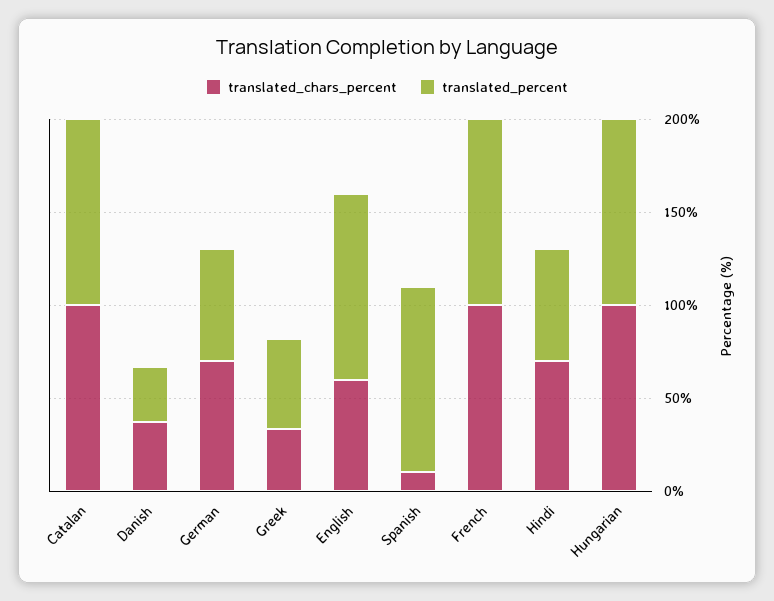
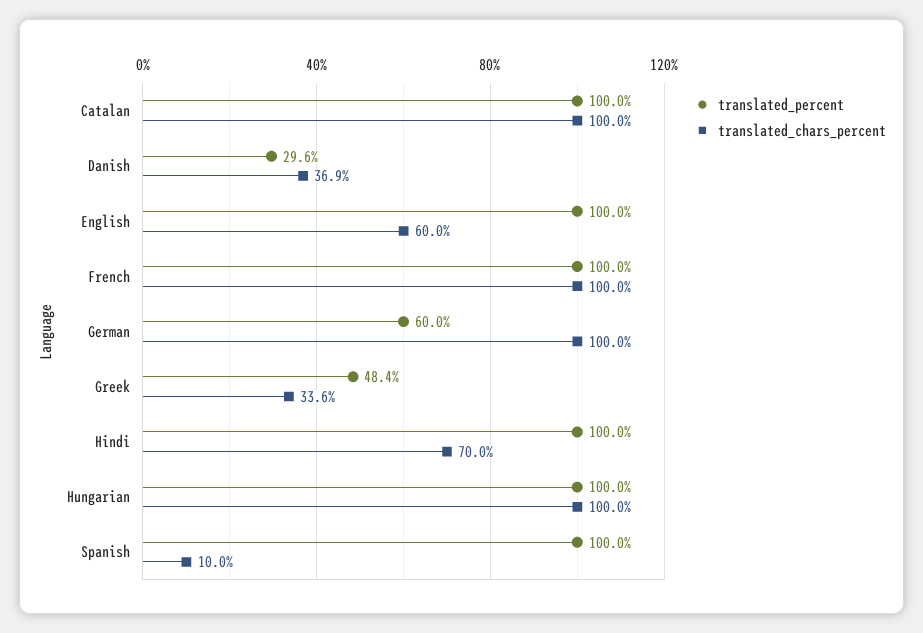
translated_chars_percent, German: 70 -> 100
translated_percent, Hindi: 60 -> 100

